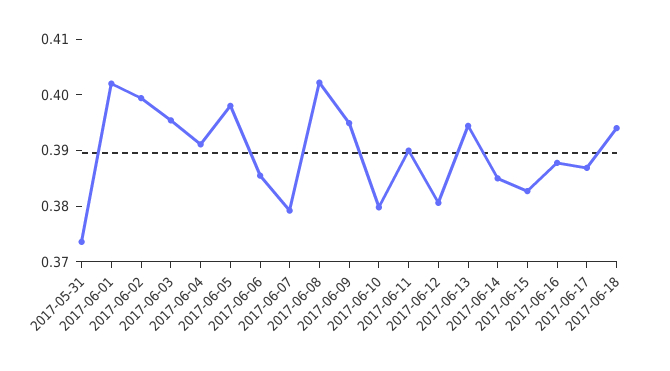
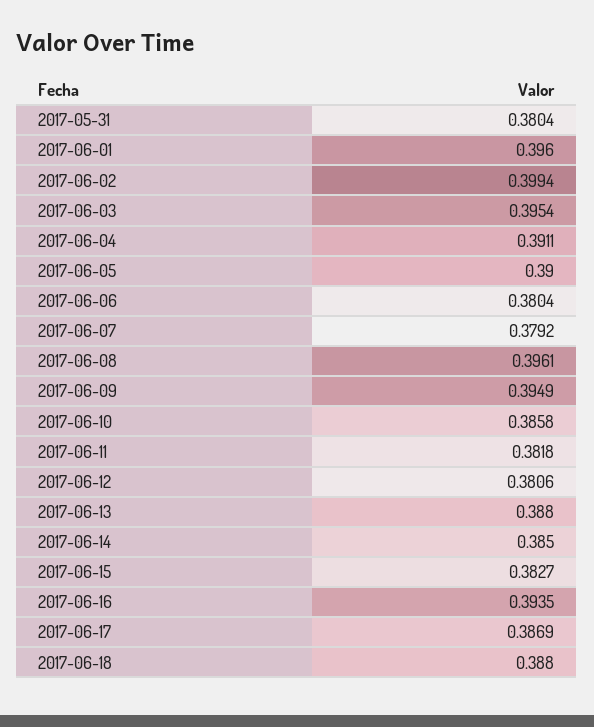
2017-05-31: 0.374 -> 0.3804
2017-06-01: 0.402 -> 0.396
2017-06-05: 0.398 -> 0.39
2017-06-06: 0.386 -> 0.3804
2017-06-08: 0.402 -> 0.3961
2017-06-10: 0.38 -> 0.3858
2017-06-11: 0.39 -> 0.3818
2017-06-13: 0.394 -> 0.388
2017-06-16: 0.388 -> 0.3935
2017-06-18: 0.394 -> 0.388

